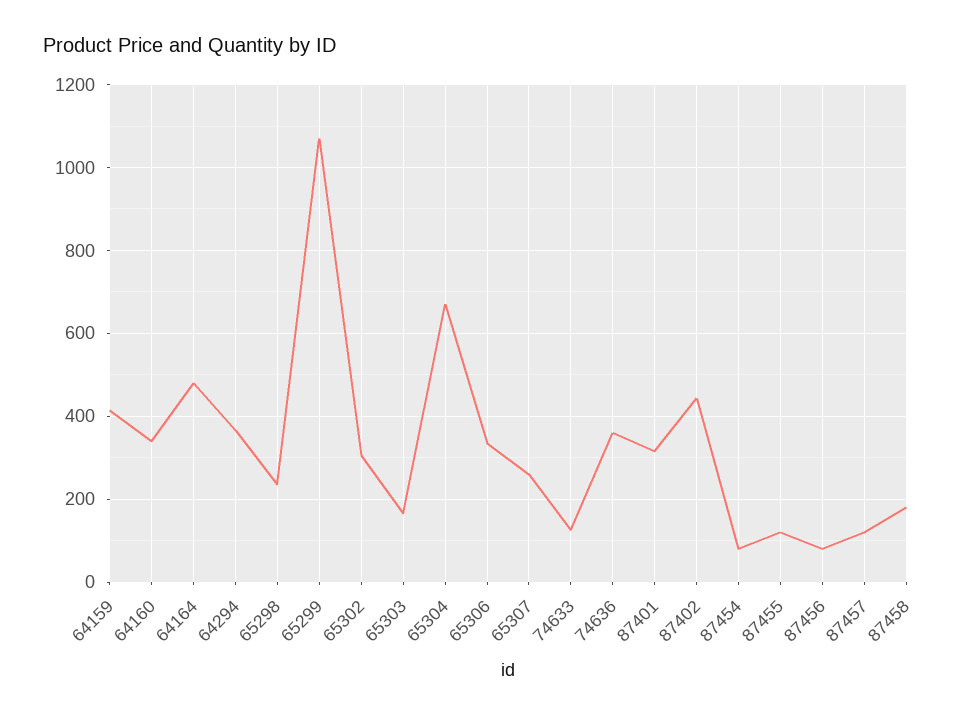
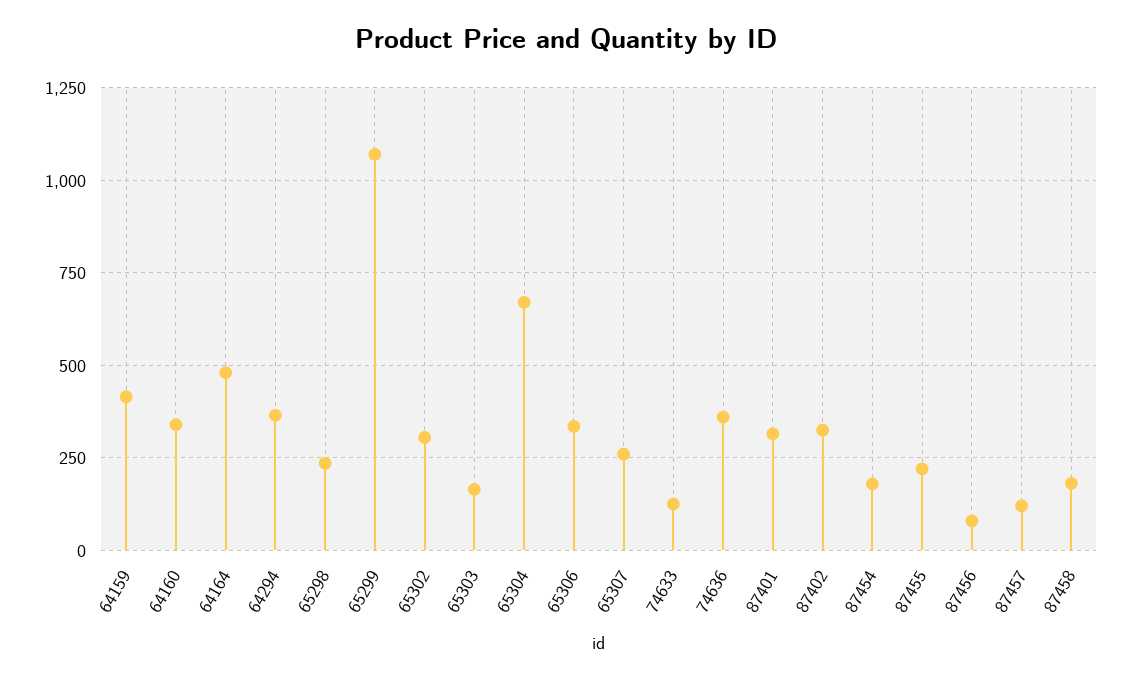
87402: 440 -> 325
87454: 80 -> 175
87455: 120 -> 225

